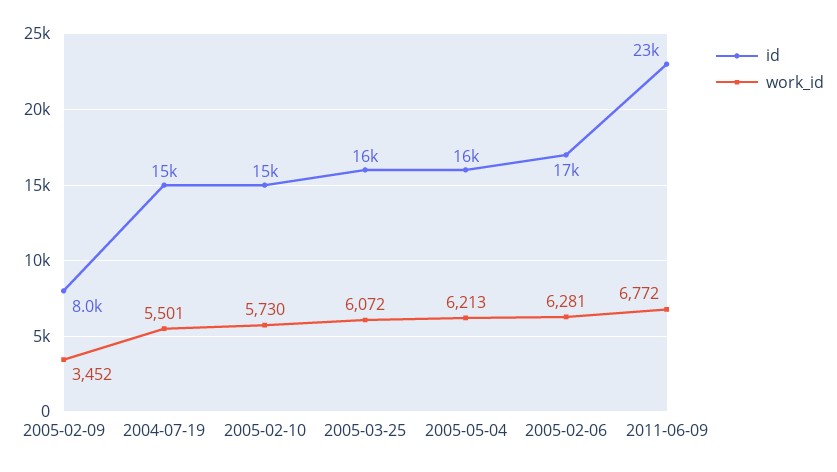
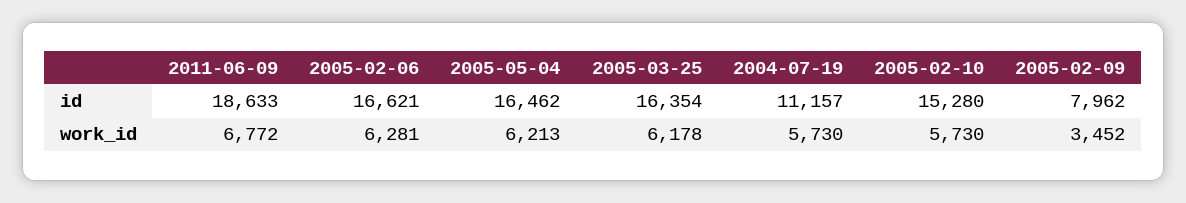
id, 2004-07-19: 15000 -> 11157
work_id, 2004-07-19: 5501 -> 5730
work_id, 2005-03-25: 6072 -> 6178
id, 2011-06-09: 23000 -> 18633

